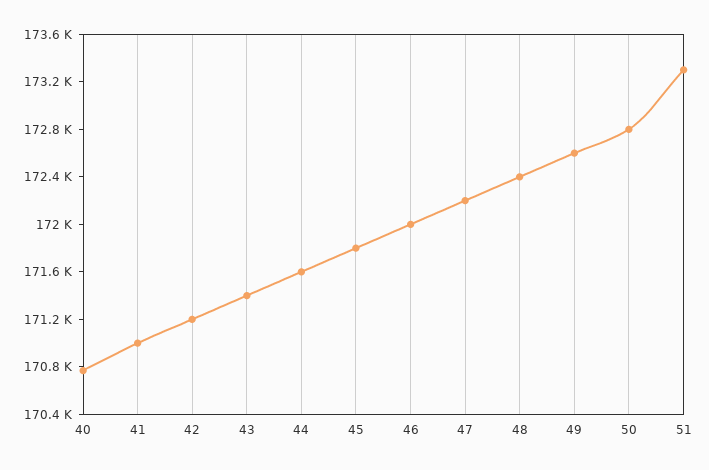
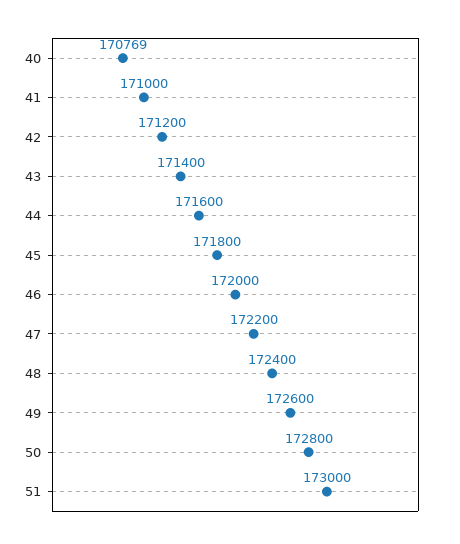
51: 173300 -> 173000

